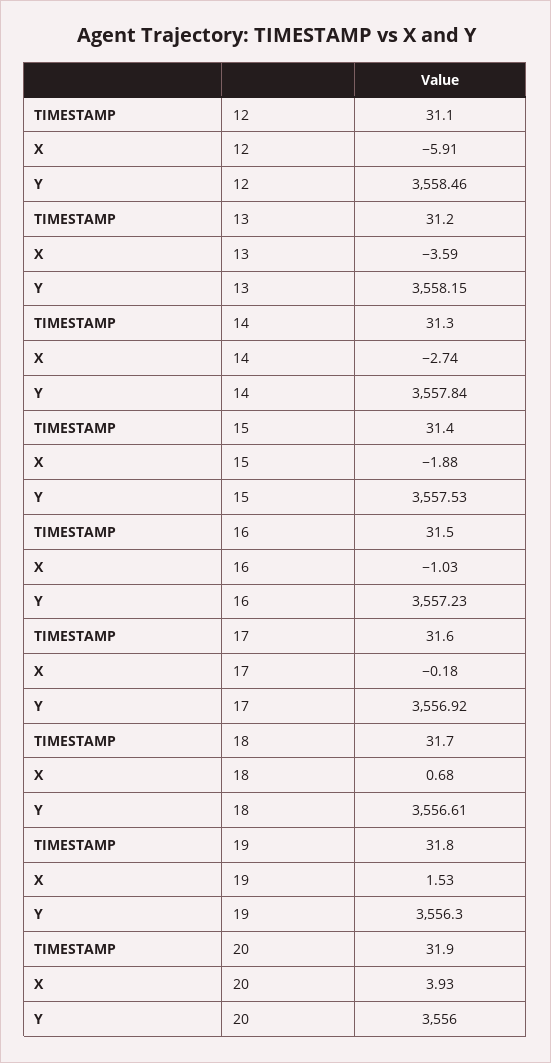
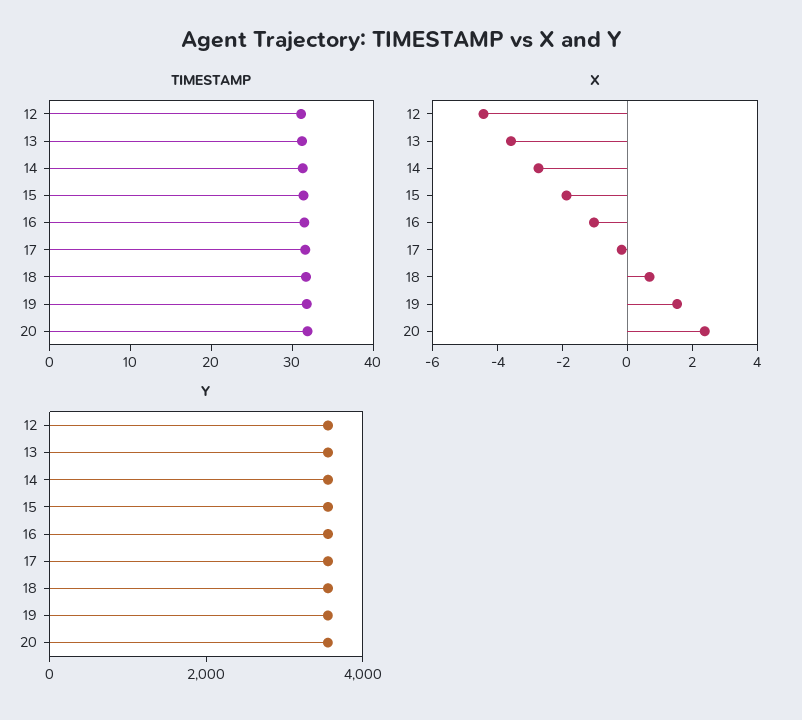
X, 12: -5.91 -> -4.5
X, 20: 3.93 -> 2.5

